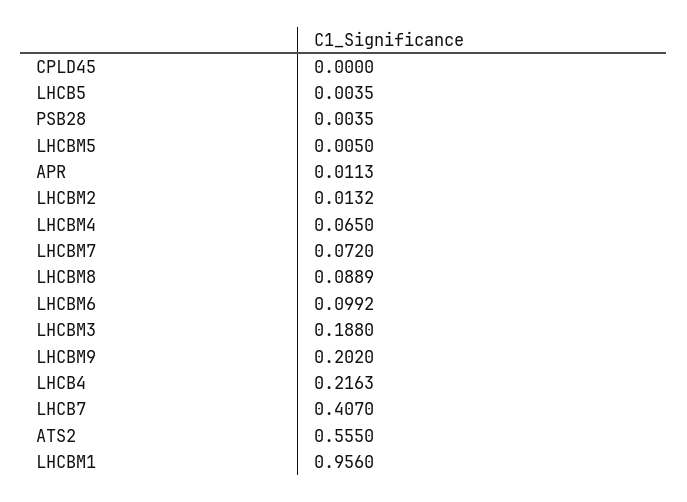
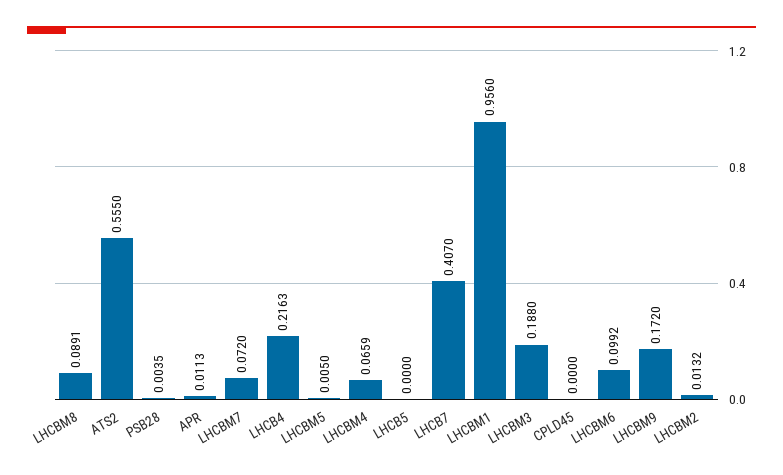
LHCB5: 0.0035 -> 0
LHCBM4: 0.065 -> 0.0659
LHCBM8: 0.0889 -> 0.0891
LHCBM9: 0.202 -> 0.172

